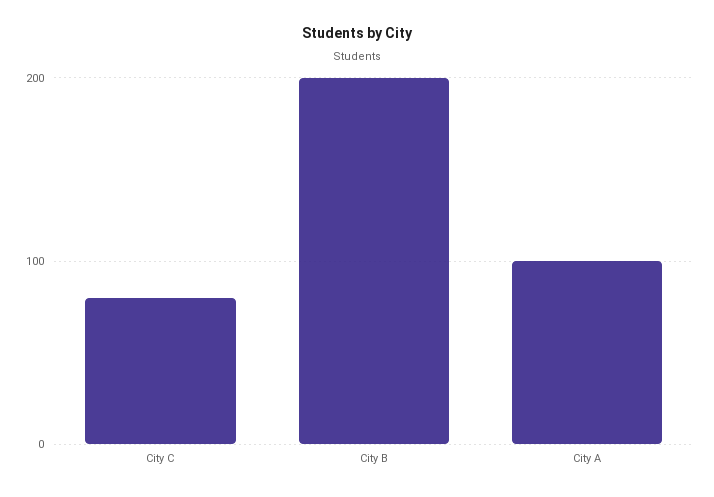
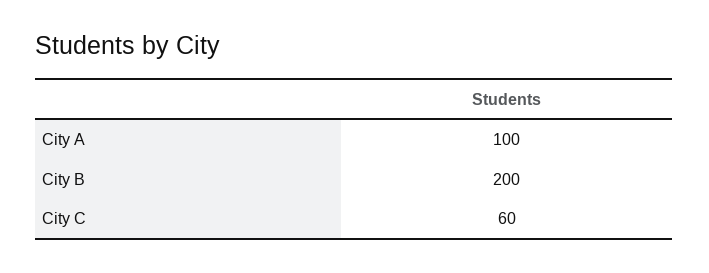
City C: 80 -> 60

